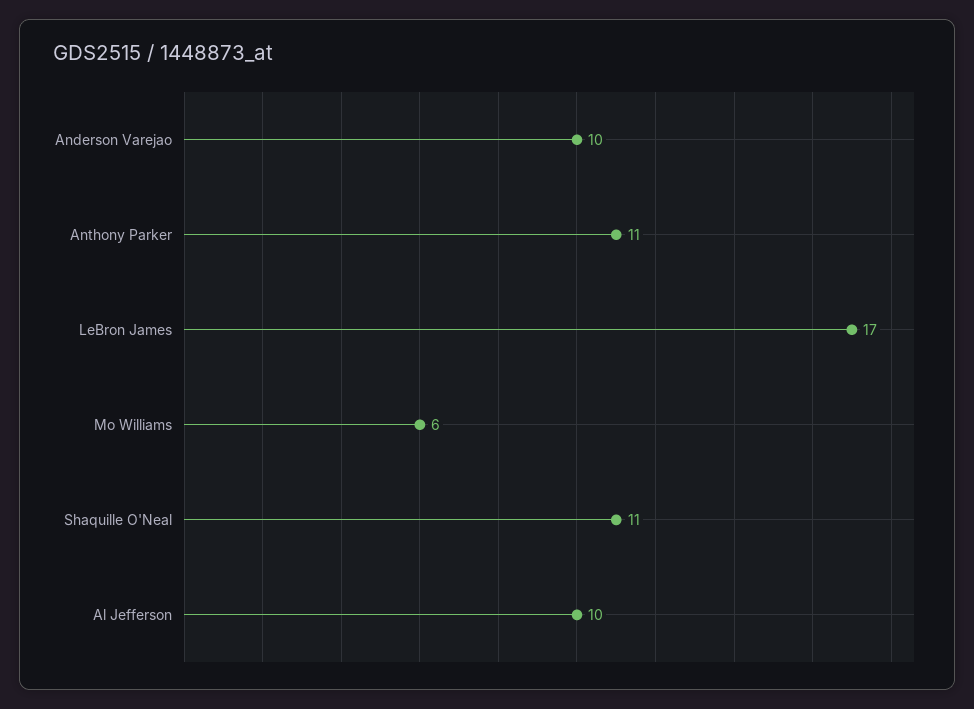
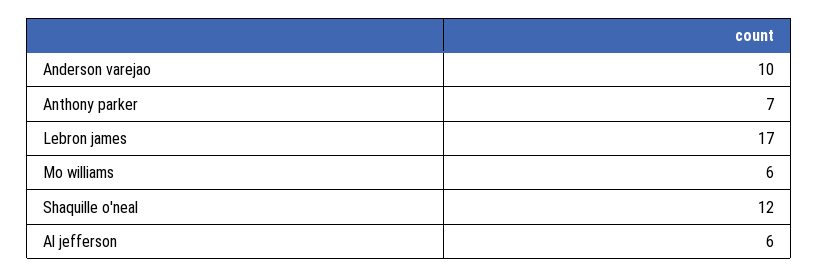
Anthony Parker: 11 -> 7
Shaquille O'Neal: 11 -> 12
Al Jefferson: 10 -> 6

